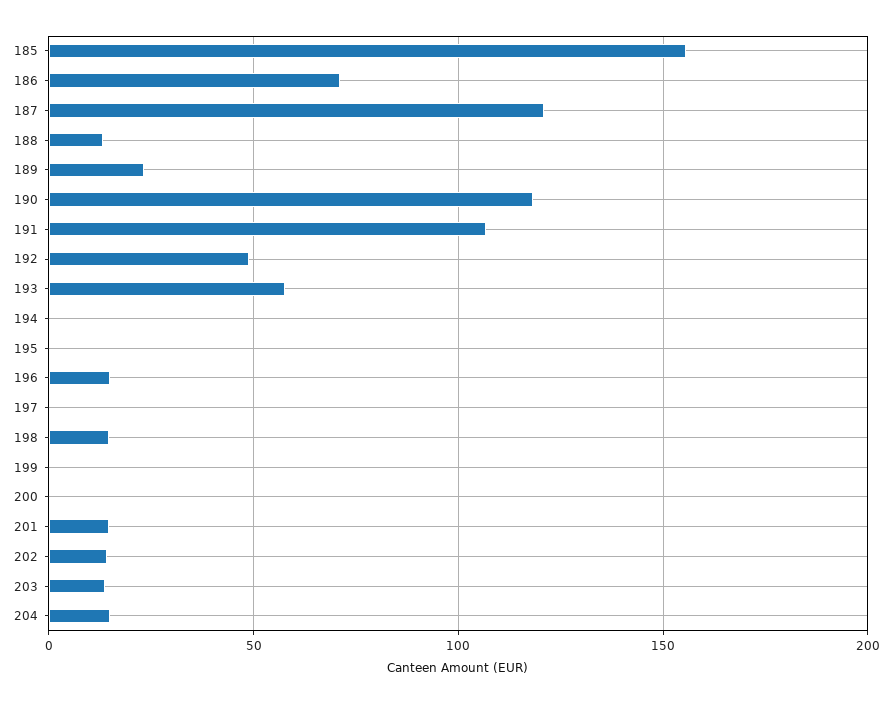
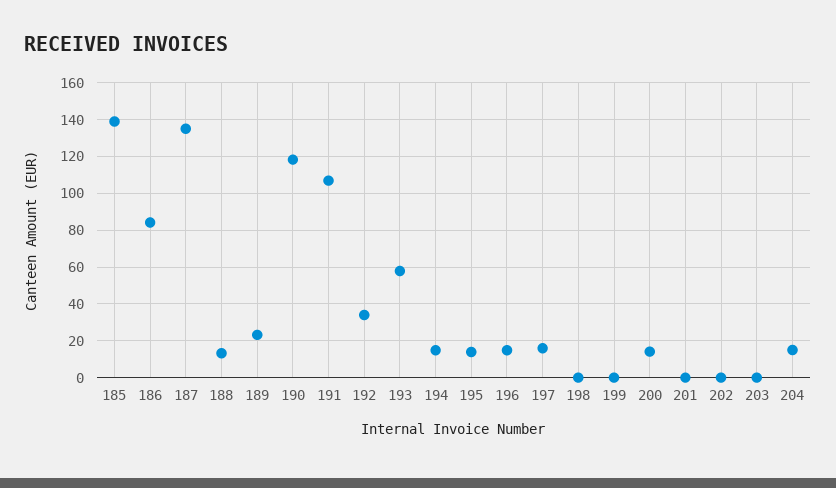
185: 155 -> 140
186: 70 -> 85
187: 120 -> 135
192: 50 -> 35
194: 0 -> 15
195: 0 -> 15
197: 0 -> 15
198: 15 -> 0
200: 0 -> 15
201: 15 -> 0
202: 15 -> 0
203: 15 -> 0

